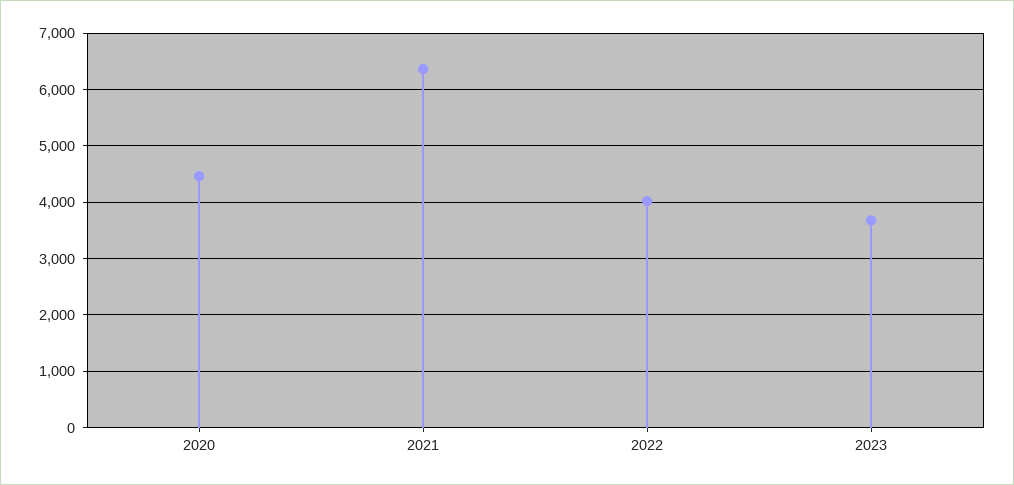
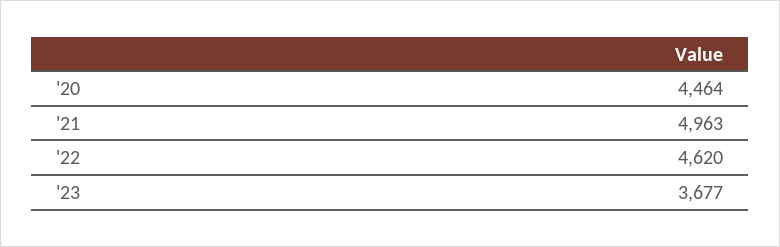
2021: 6400 -> 4963
2022: 4000 -> 4620

